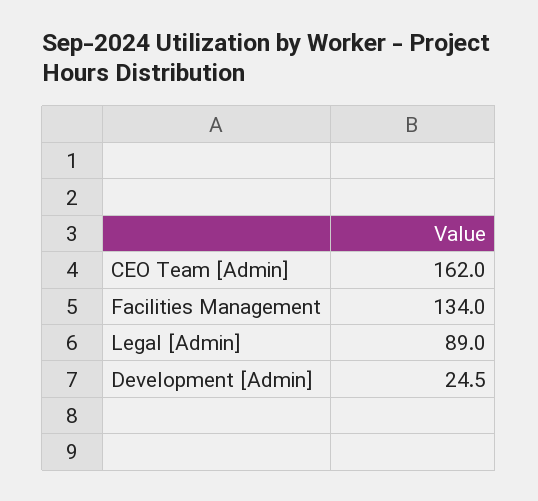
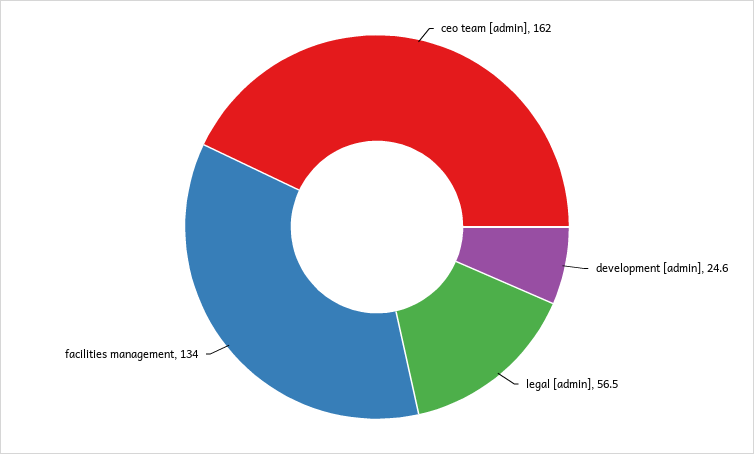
Legal [Admin]: 89 -> 56.5
Development [Admin]: 24.5 -> 24.6

